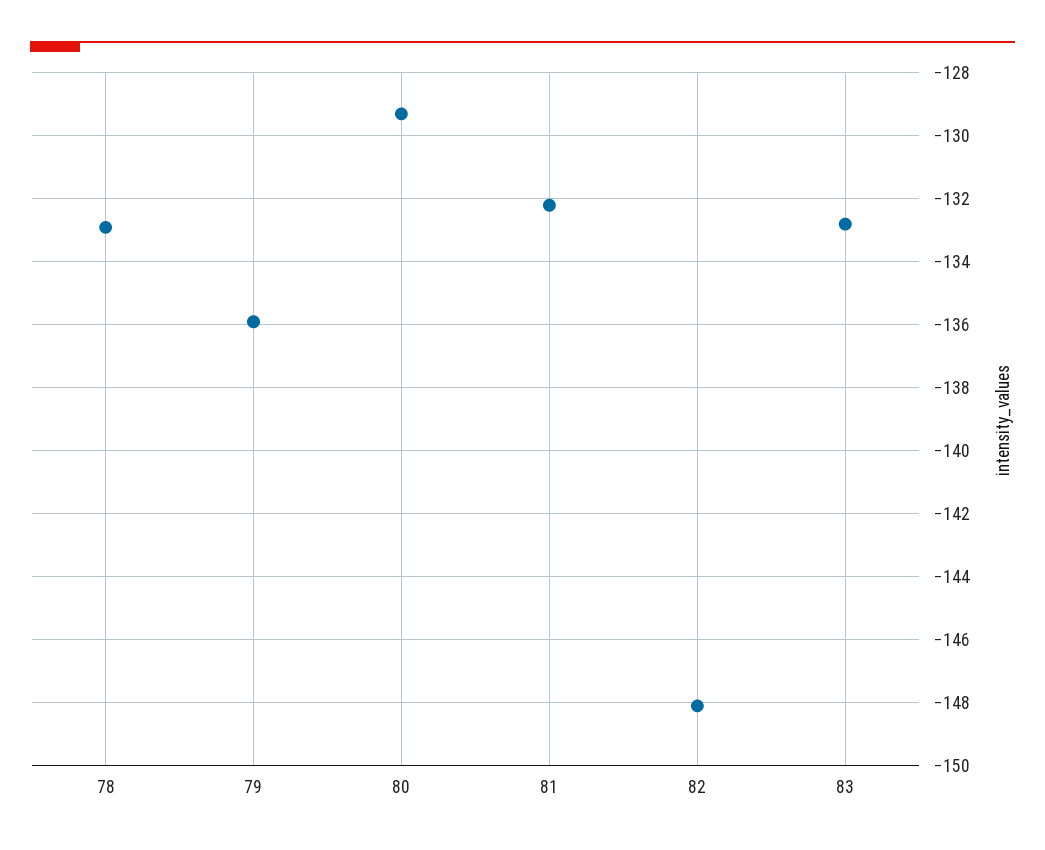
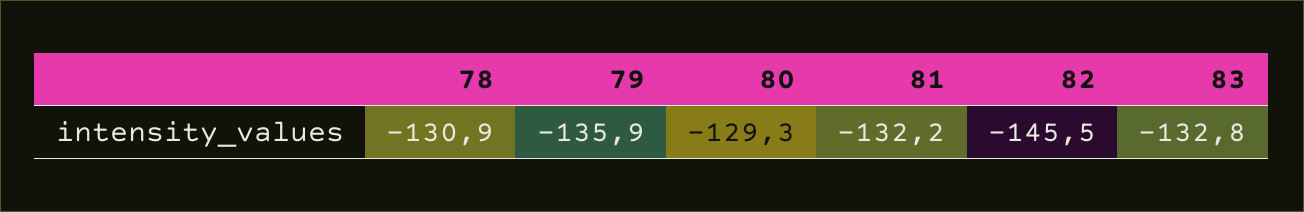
78: -133 -> -130.9
82: -148 -> -145.5

